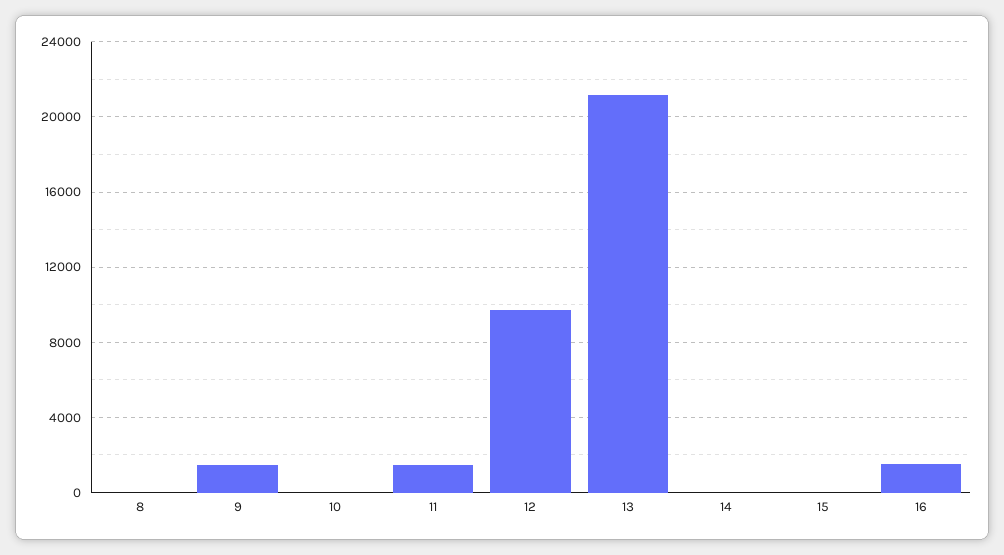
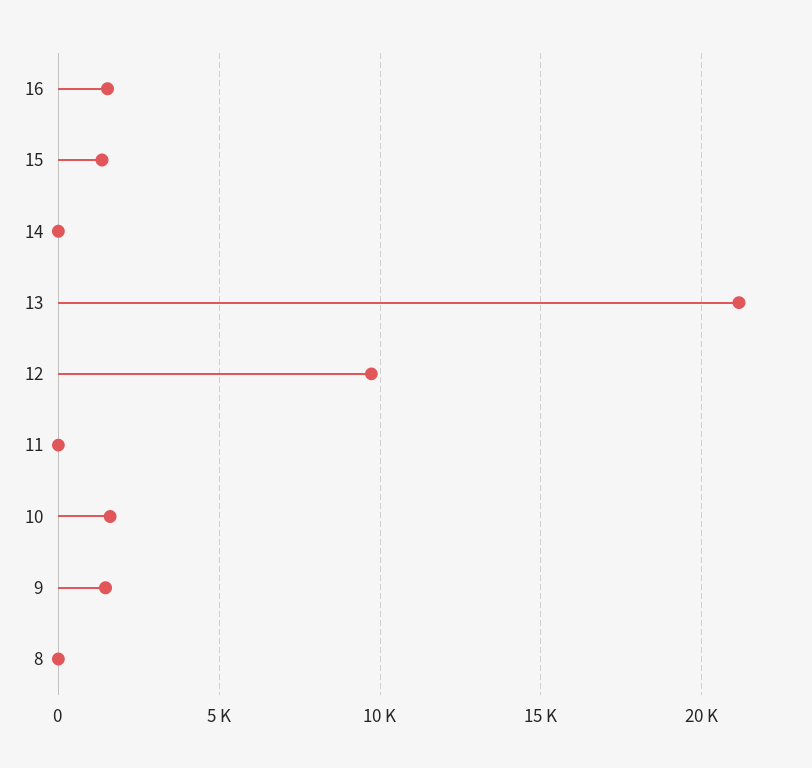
10: 0 -> 1500
11: 1500 -> 0
15: 0 -> 1500

